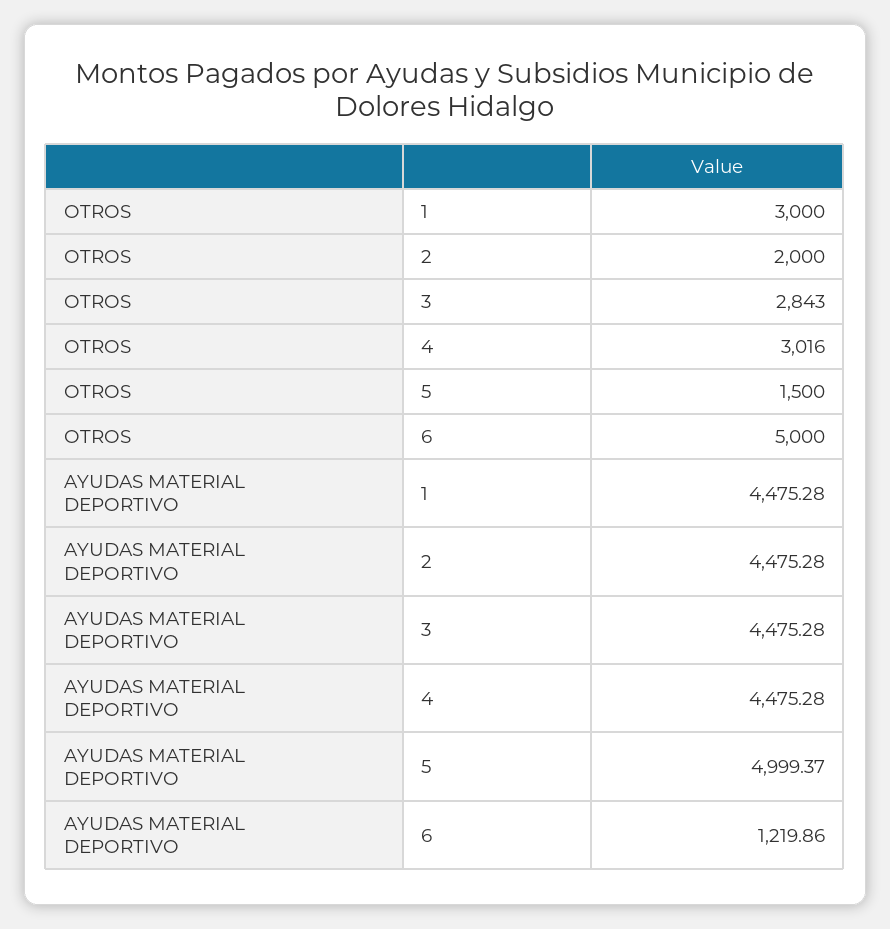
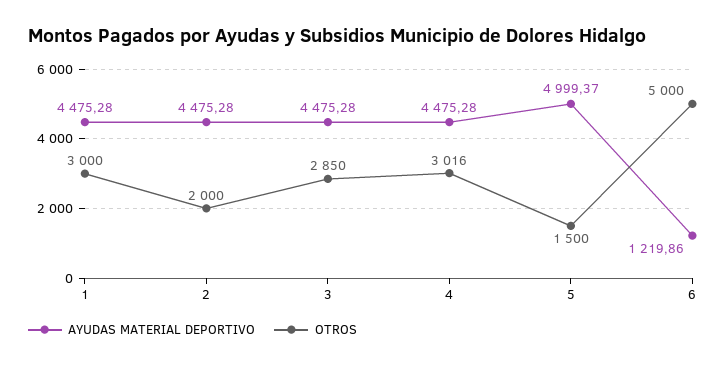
OTROS, 3: 2843 -> 2850

